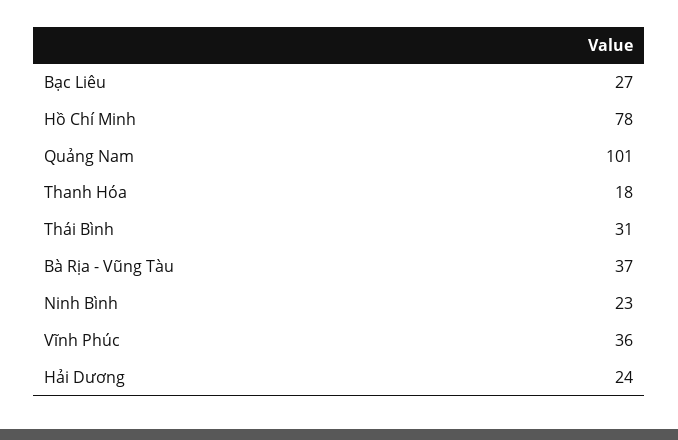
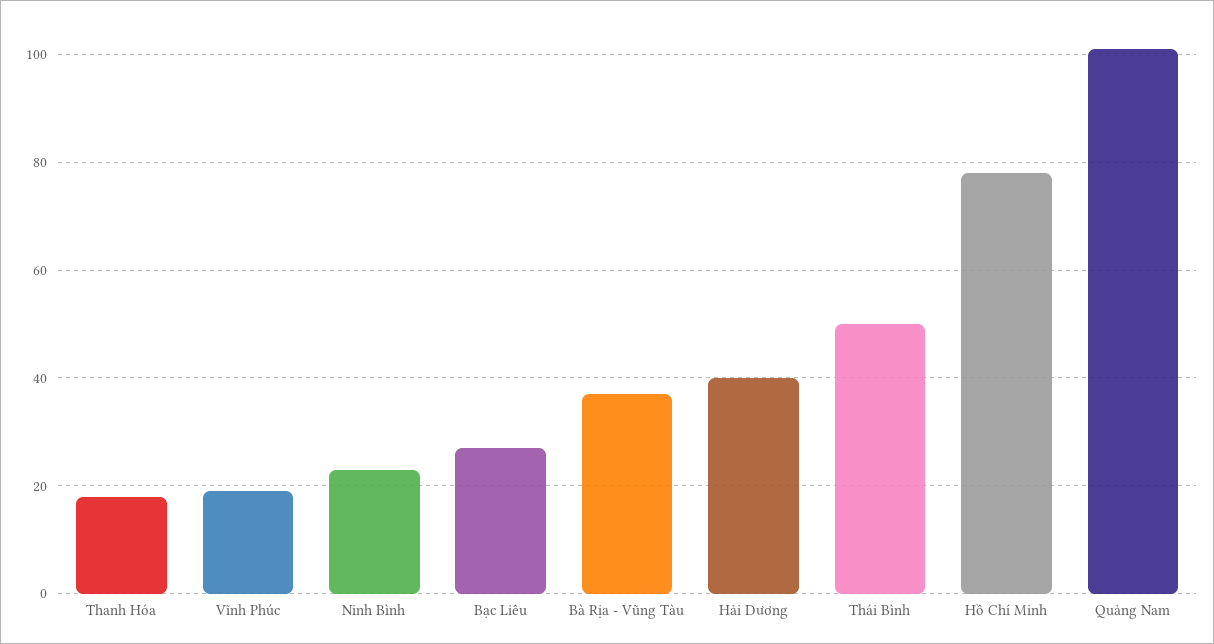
Thái Bình: 31 -> 50
Vĩnh Phúc: 36 -> 20
Hải Dương: 24 -> 40

